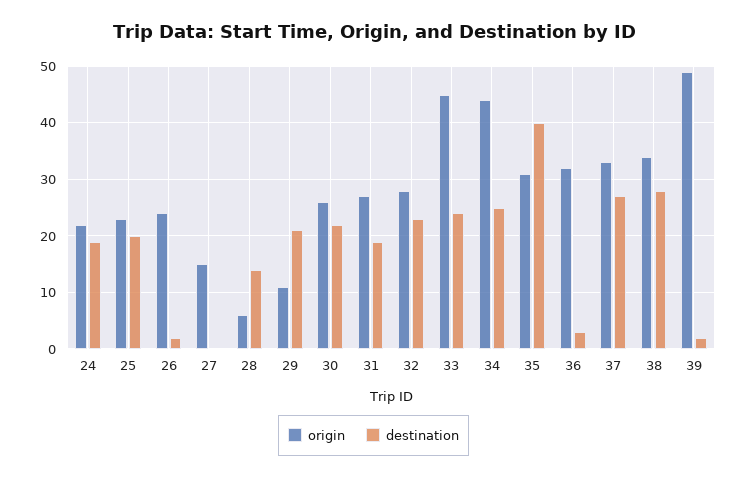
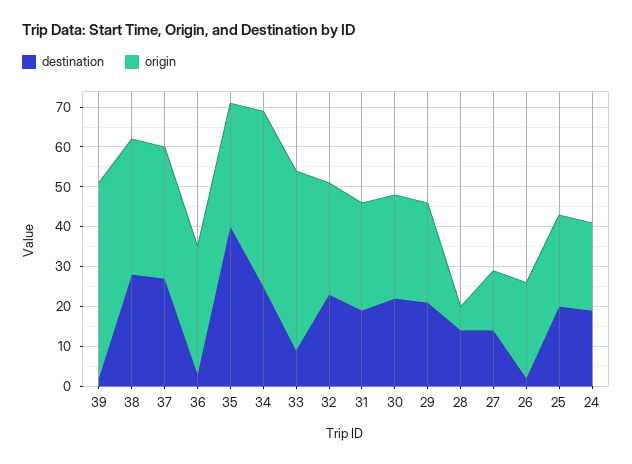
destination, 27: 0 -> 15
origin, 29: 10 -> 25
destination, 33: 25 -> 10

